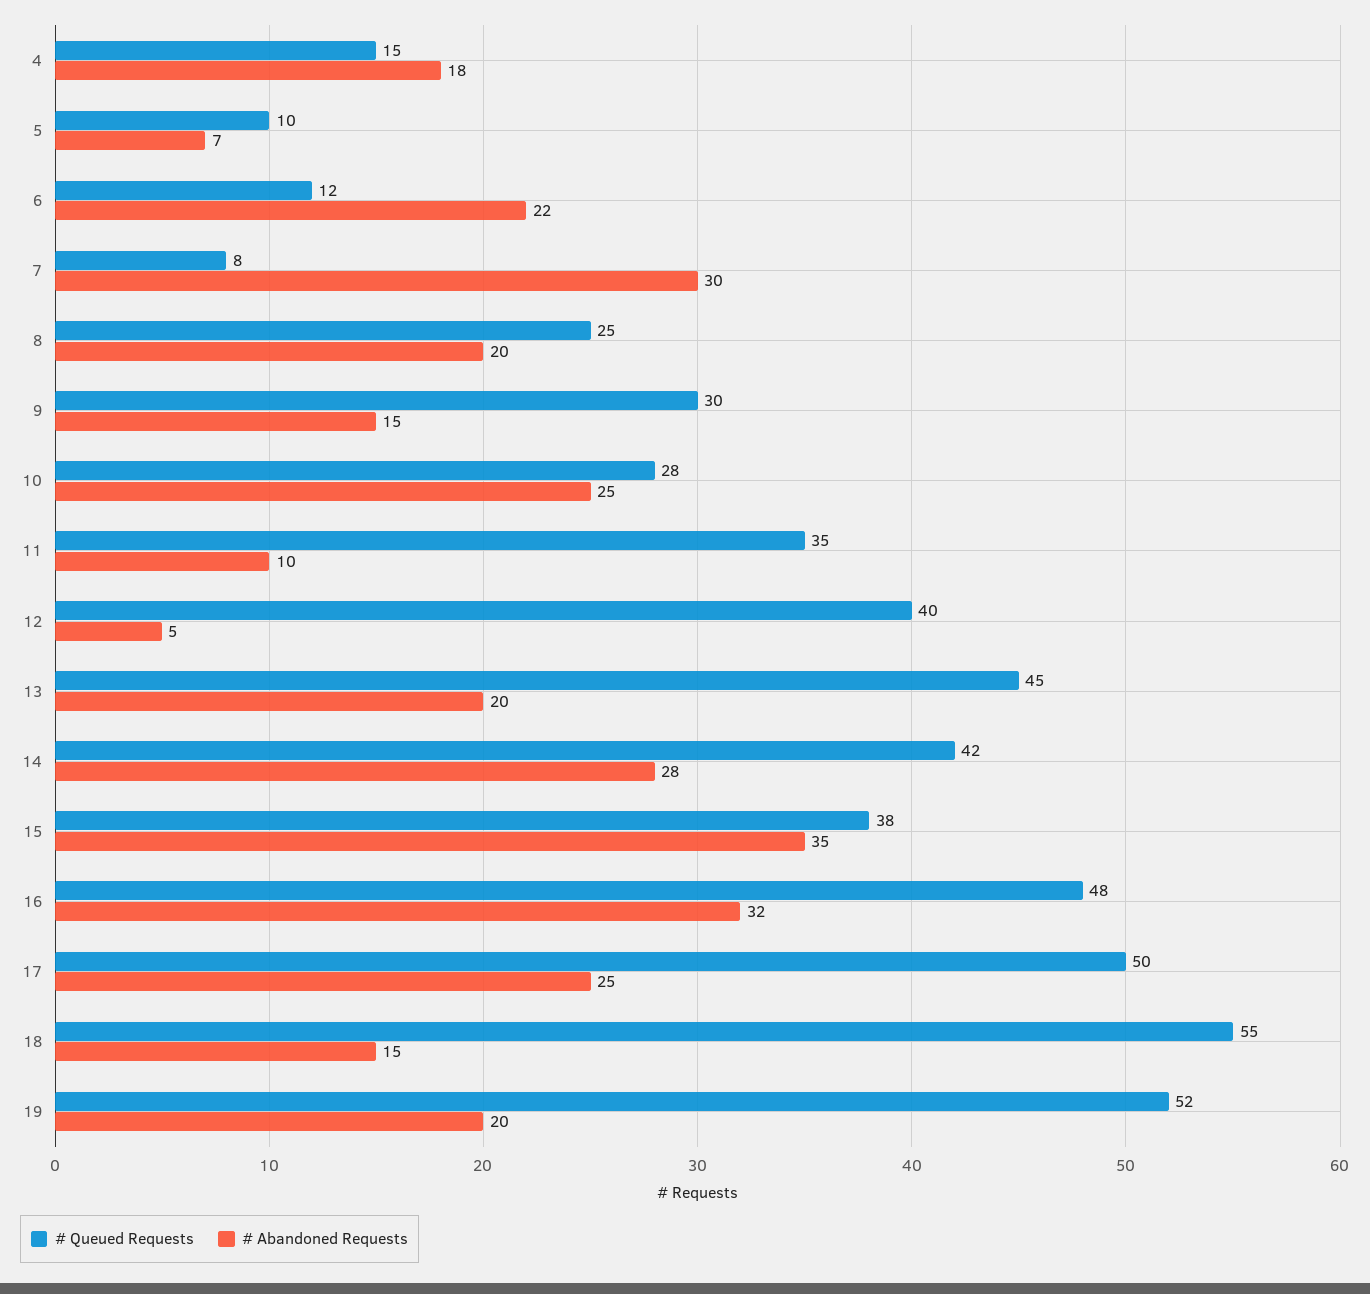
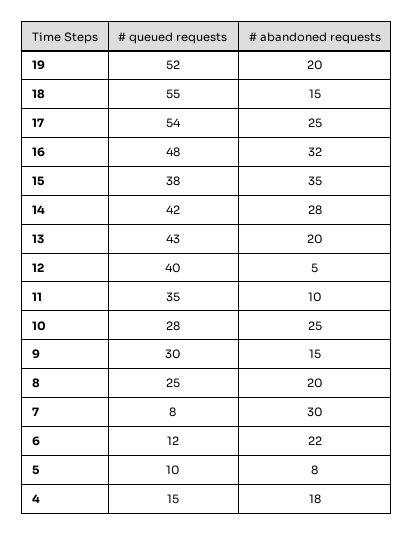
# Abandoned Requests, 5: 7 -> 8
# Queued Requests, 13: 45 -> 43
# Queued Requests, 17: 50 -> 54

